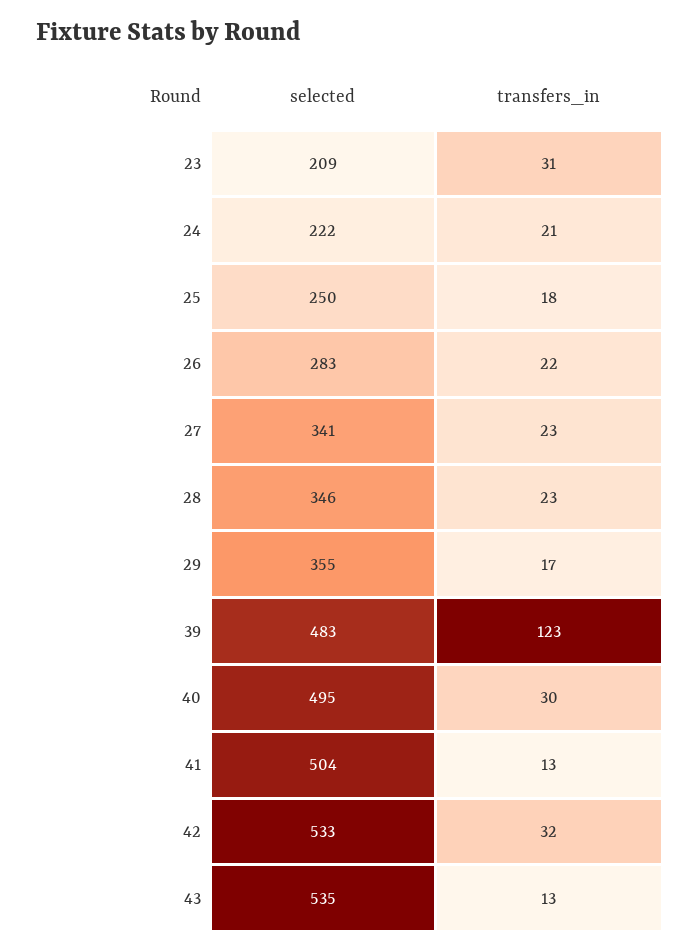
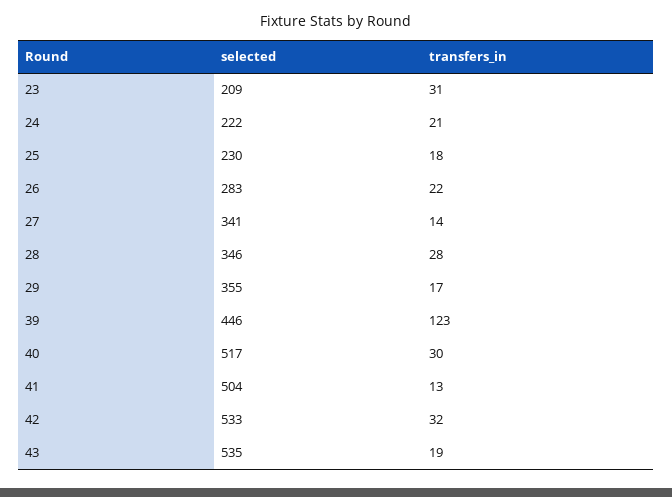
selected, 25: 250 -> 230
transfers_in, 27: 23 -> 14
transfers_in, 28: 23 -> 28
selected, 39: 483 -> 446
selected, 40: 495 -> 517
transfers_in, 43: 13 -> 19

